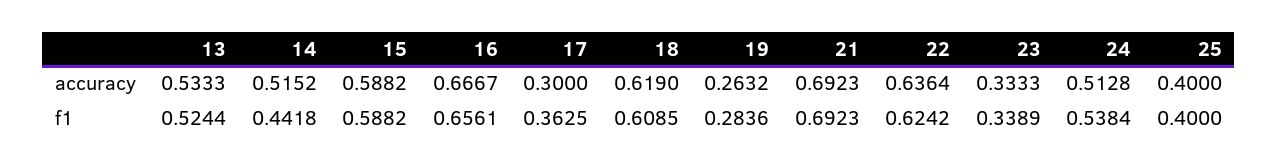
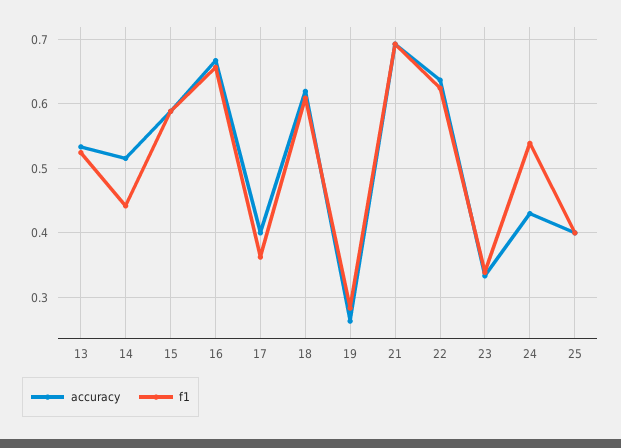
accuracy, 17: 0.3 -> 0.4
accuracy, 24: 0.5128 -> 0.43

